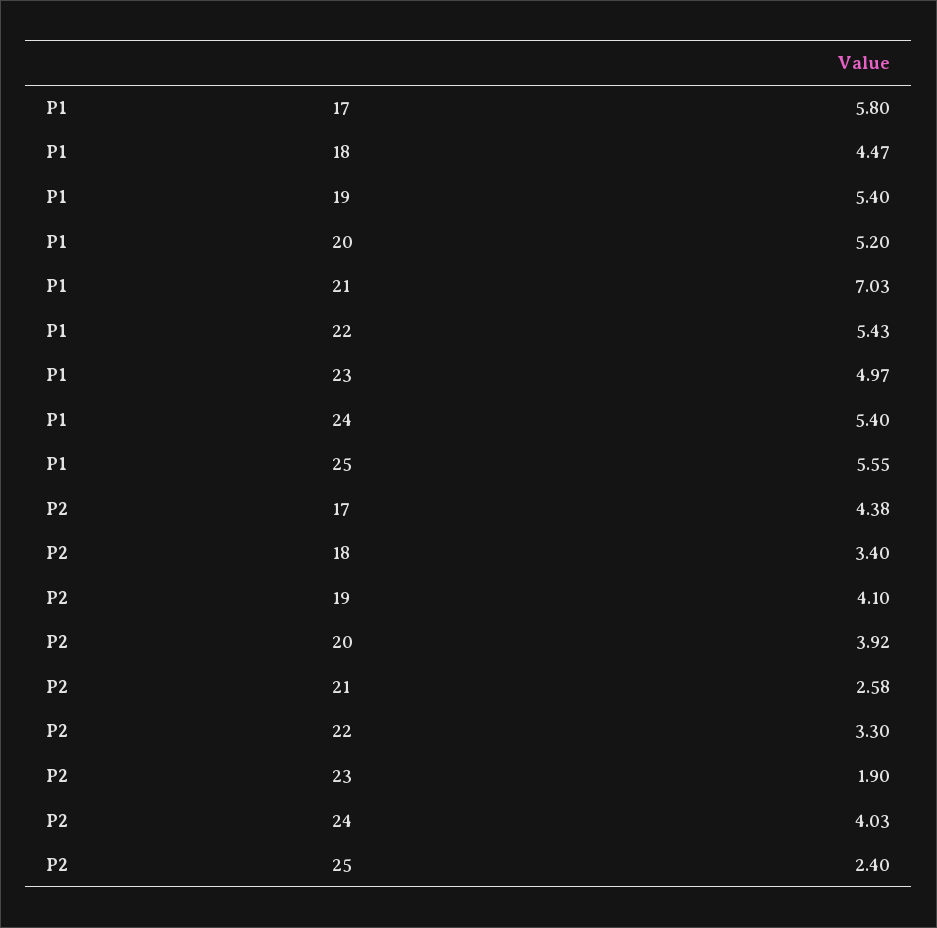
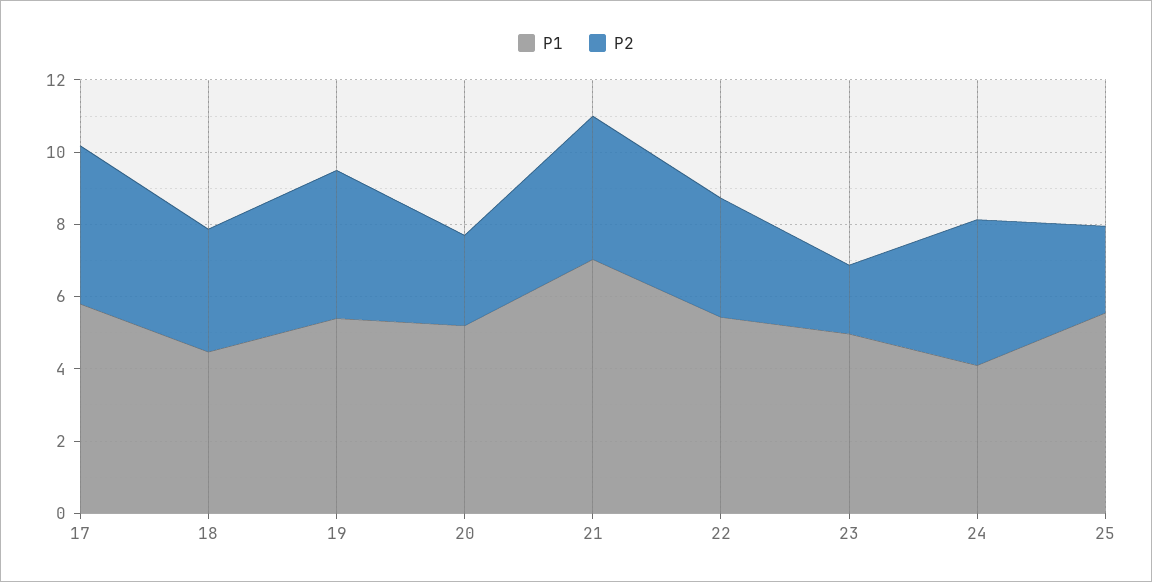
P1, 24: 5.4 -> 4
P2, 20: 3.92 -> 2.5
P2, 21: 2.58 -> 4

